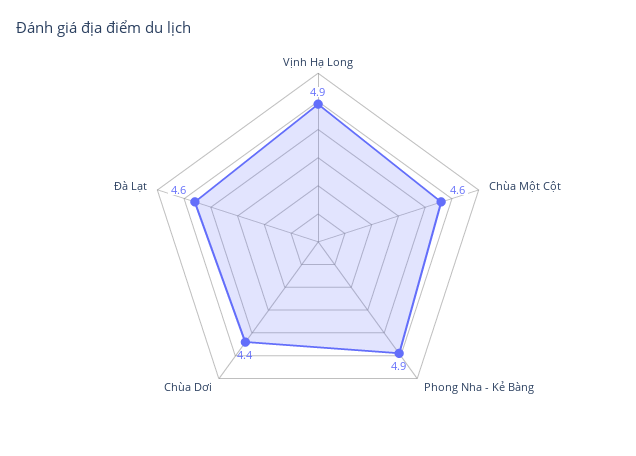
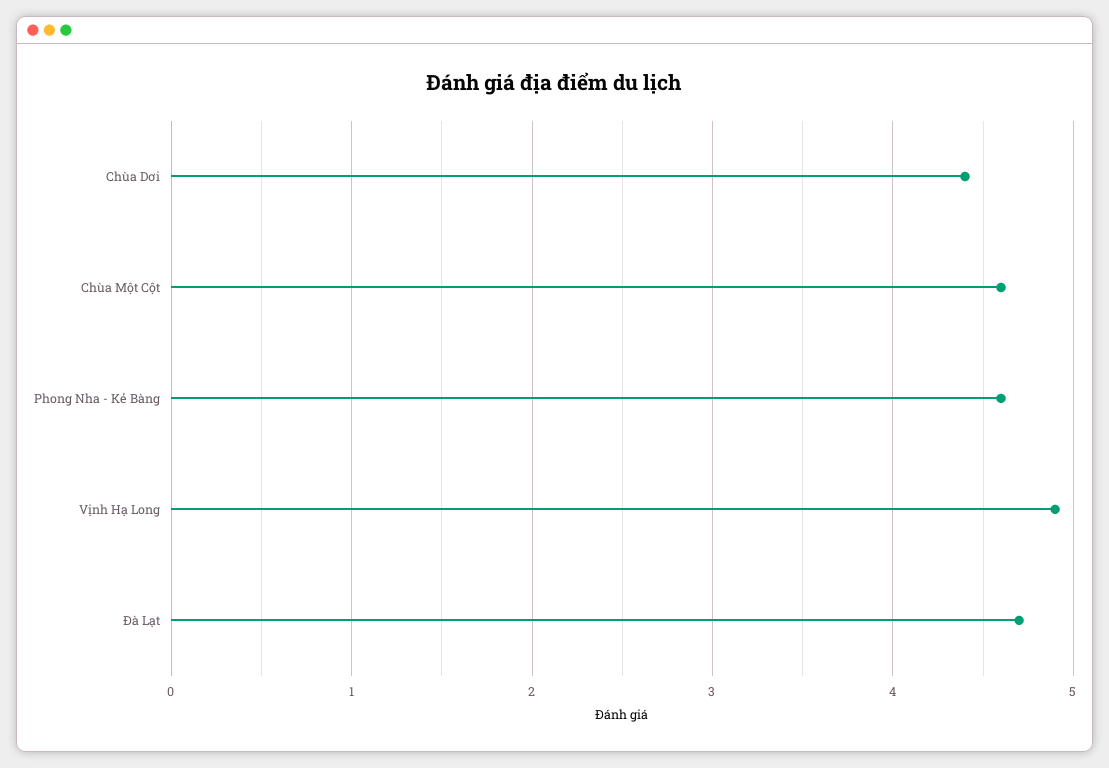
Phong Nha - Kẻ Bàng: 4.9 -> 4.6
Đà Lạt: 4.6 -> 4.7

